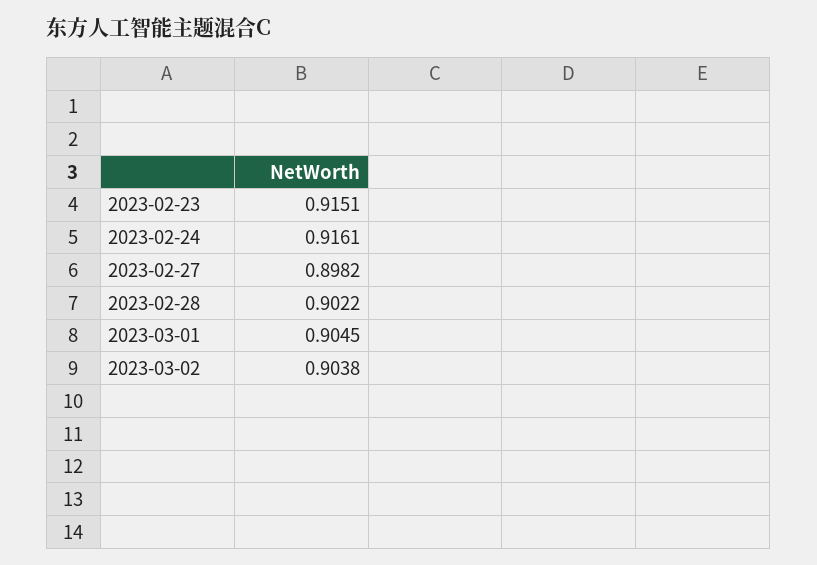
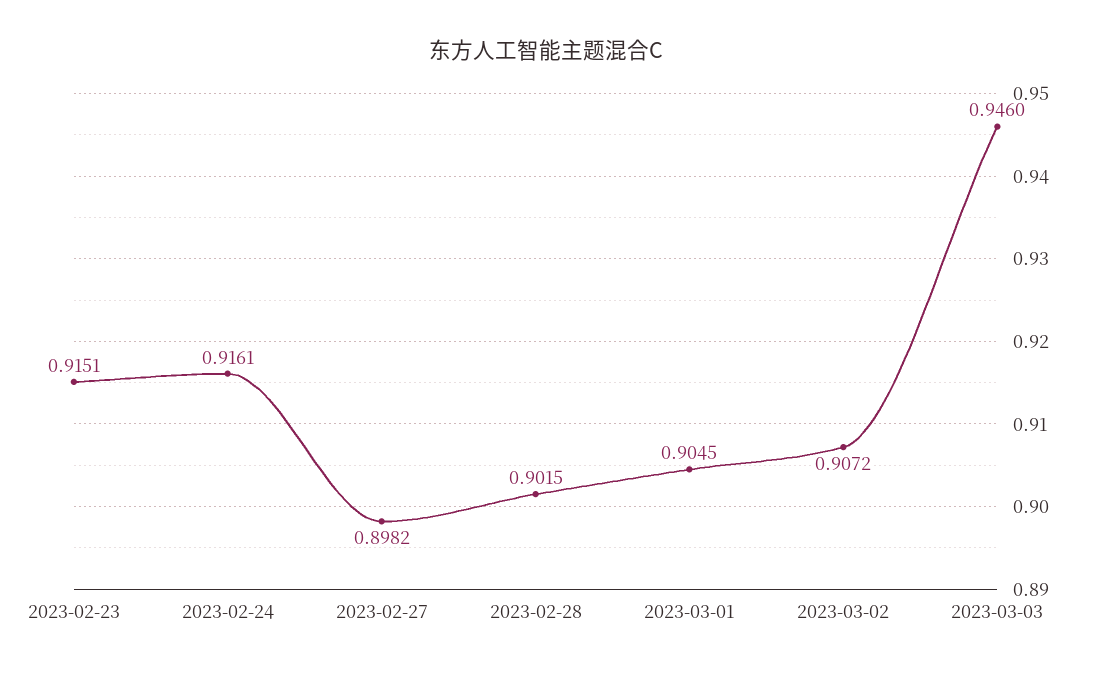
2023-02-28: 0.9022 -> 0.9015
2023-03-02: 0.9038 -> 0.9072
2023-03-03: none -> 0.946

